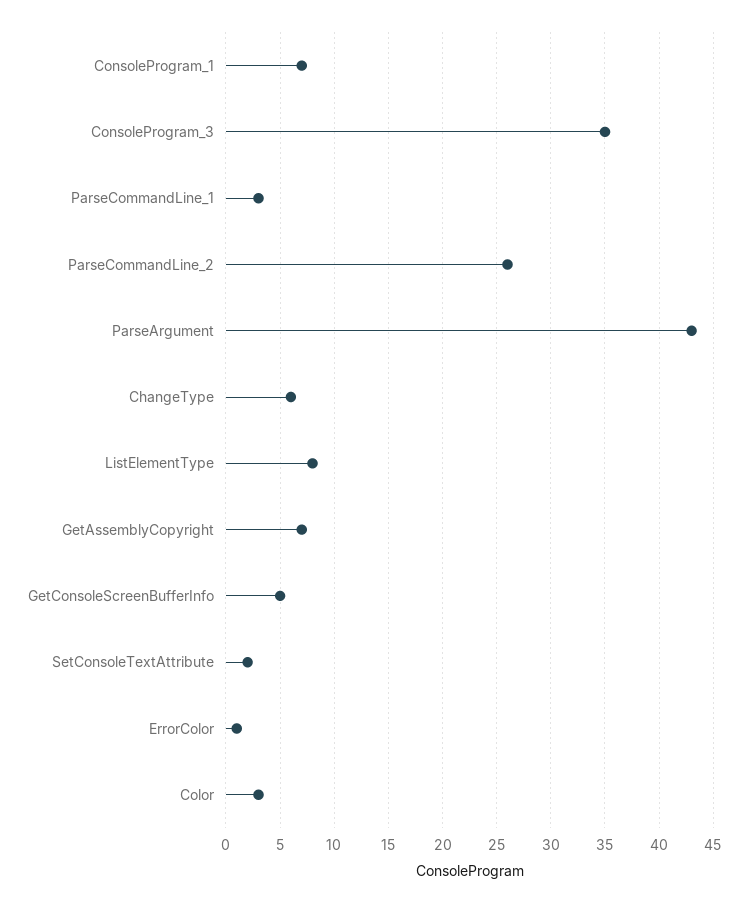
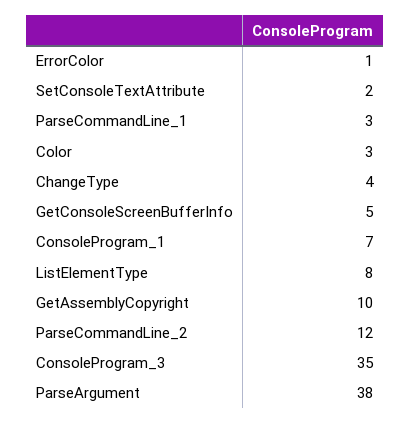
ParseCommandLine_2: 26 -> 12
ParseArgument: 43 -> 38
ChangeType: 6 -> 4
GetAssemblyCopyright: 7 -> 10

